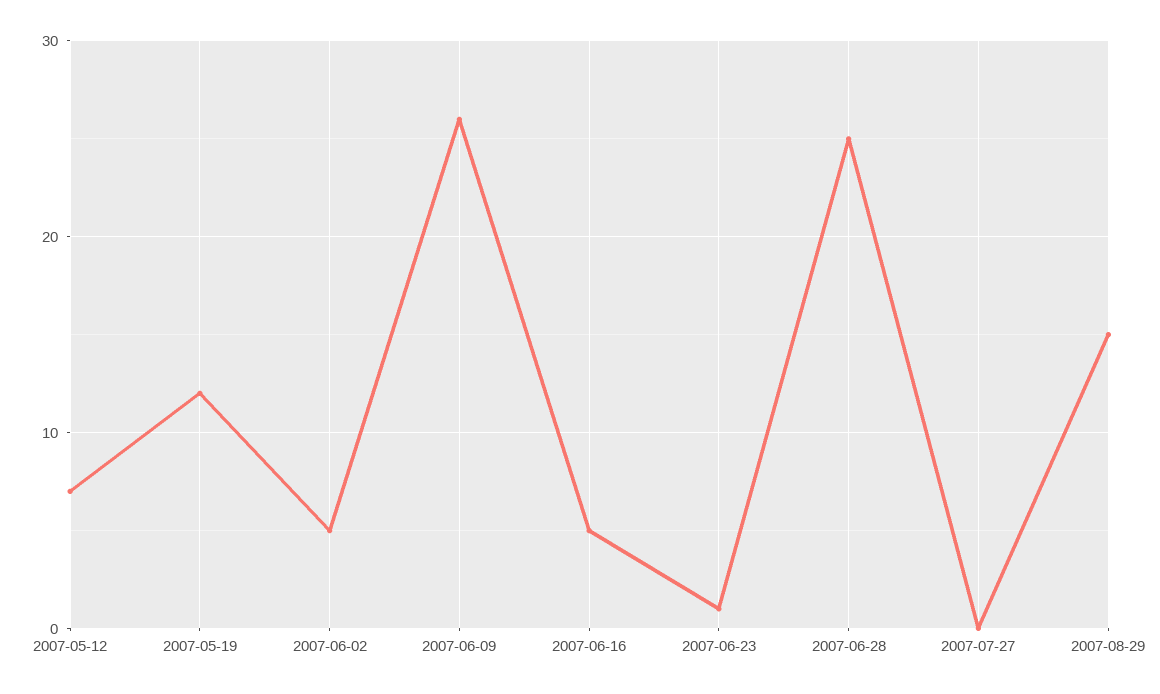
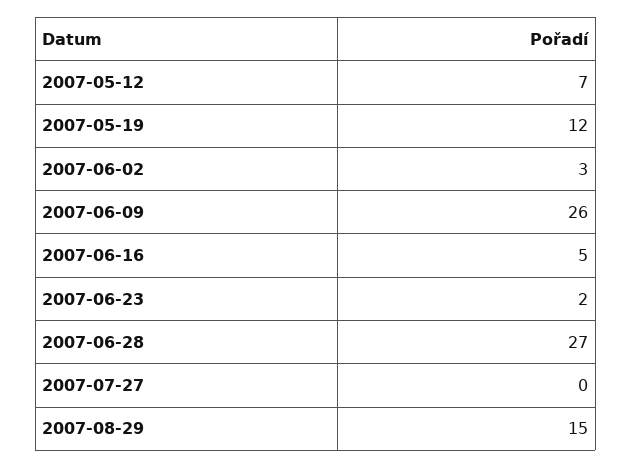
2007-06-02: 5 -> 3
2007-06-23: 1 -> 2
2007-06-28: 25 -> 27

